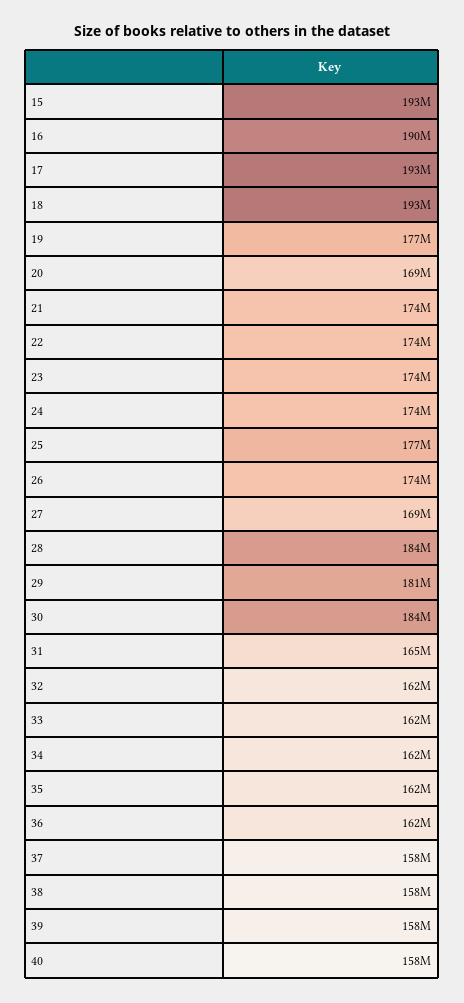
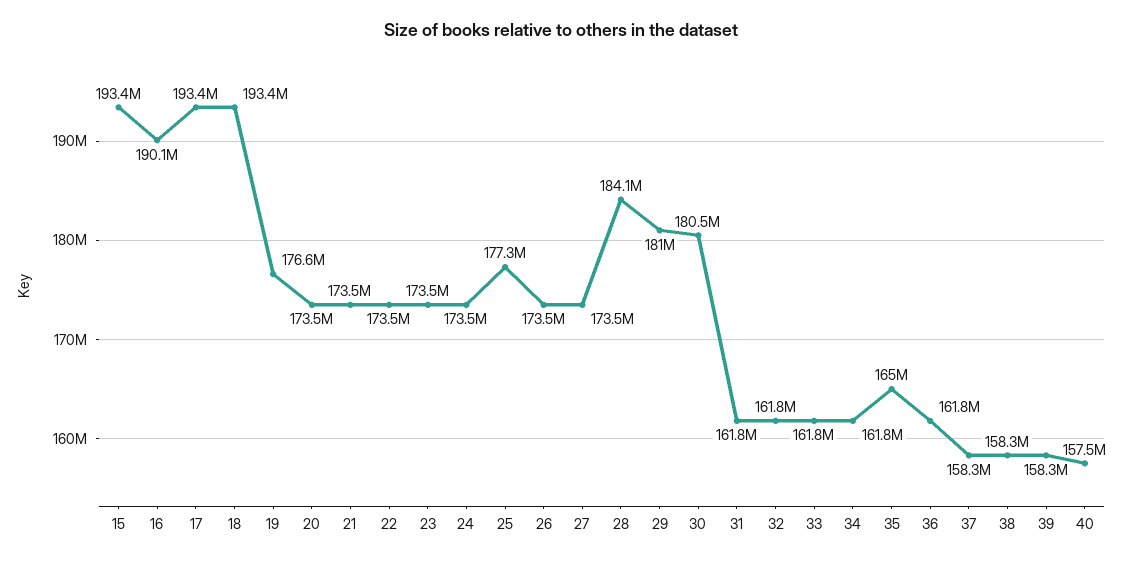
20: 169000000 -> 173500000
27: 169000000 -> 173500000
30: 184000000 -> 180500000
31: 165000000 -> 161800000
35: 162000000 -> 165000000

